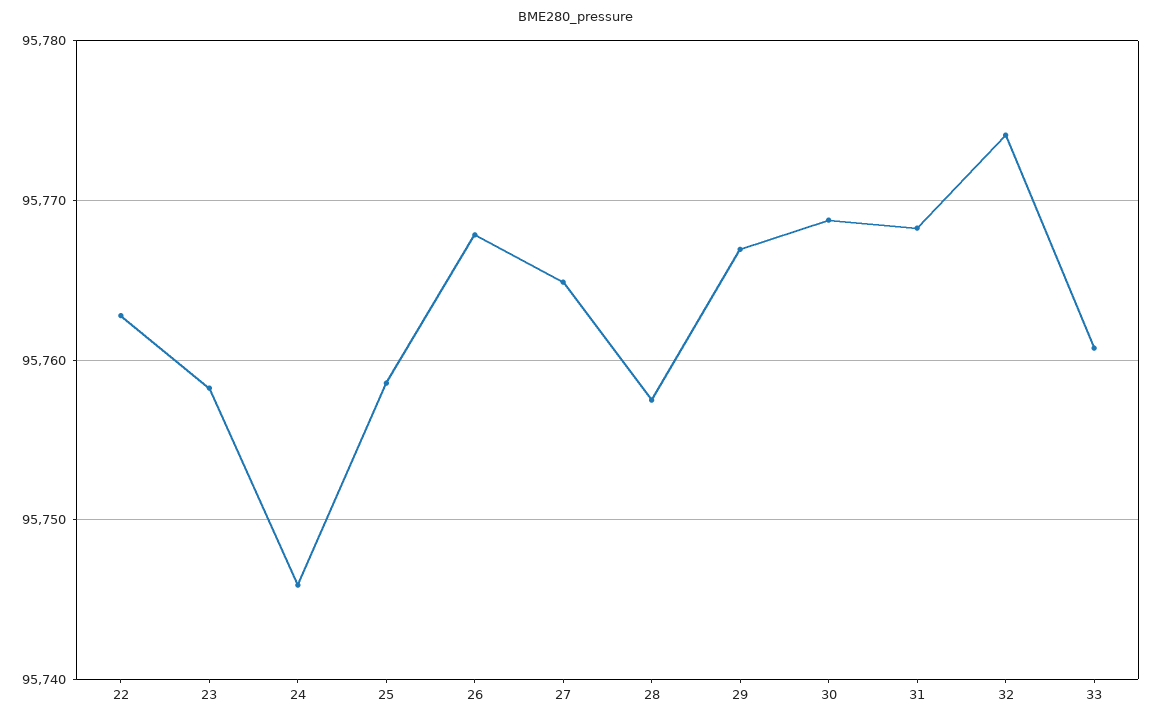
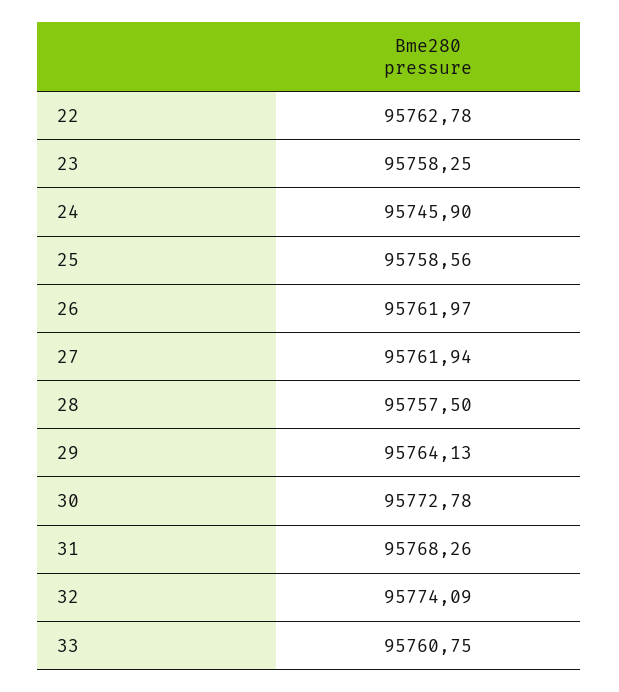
26: 95768 -> 95761.97
27: 95765 -> 95761.94
29: 95767 -> 95764.13
30: 95769 -> 95772.78

